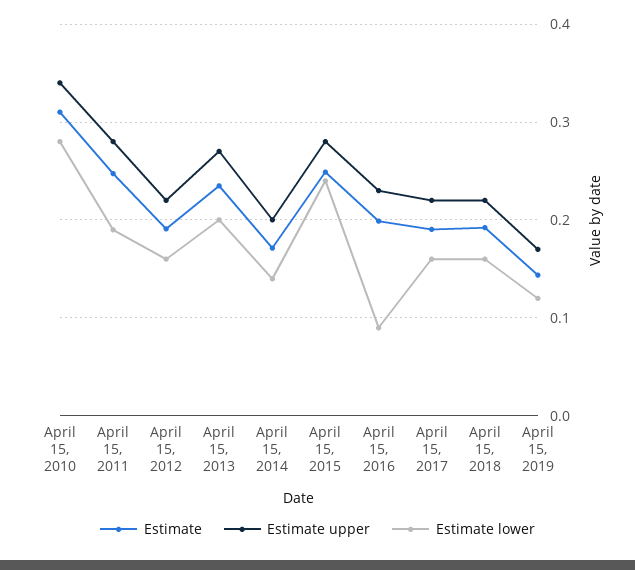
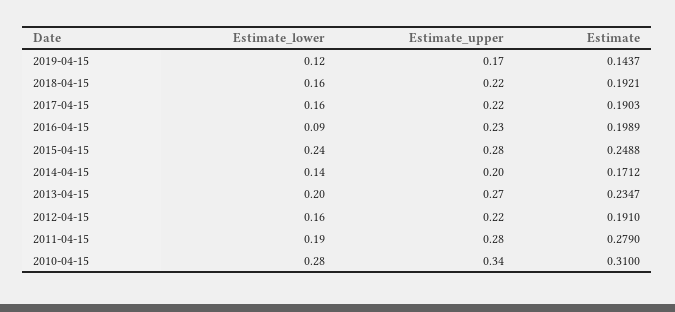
Estimate, April 15, 2011: 0.25 -> 0.279

